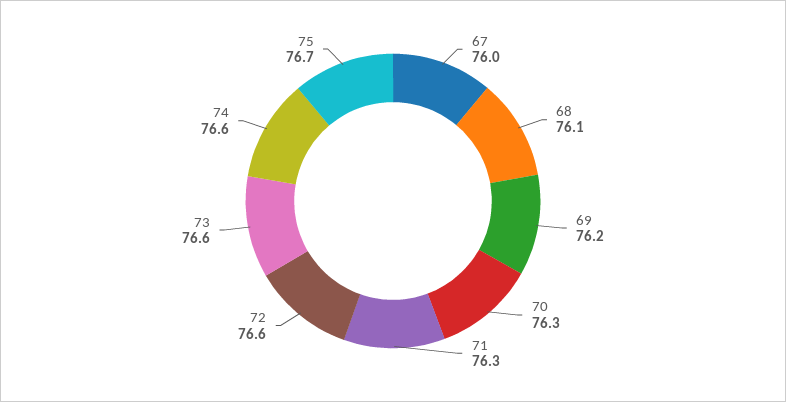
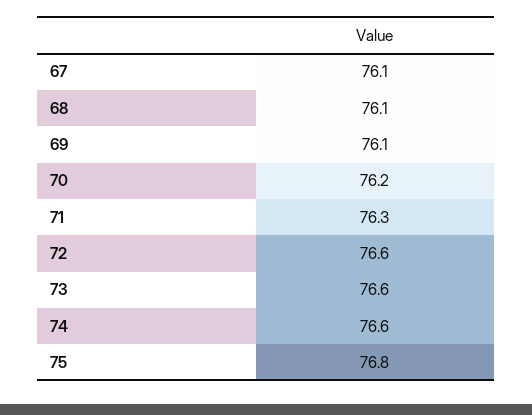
67: 76 -> 76.1
69: 76.2 -> 76.1
70: 76.3 -> 76.2
75: 76.7 -> 76.8

